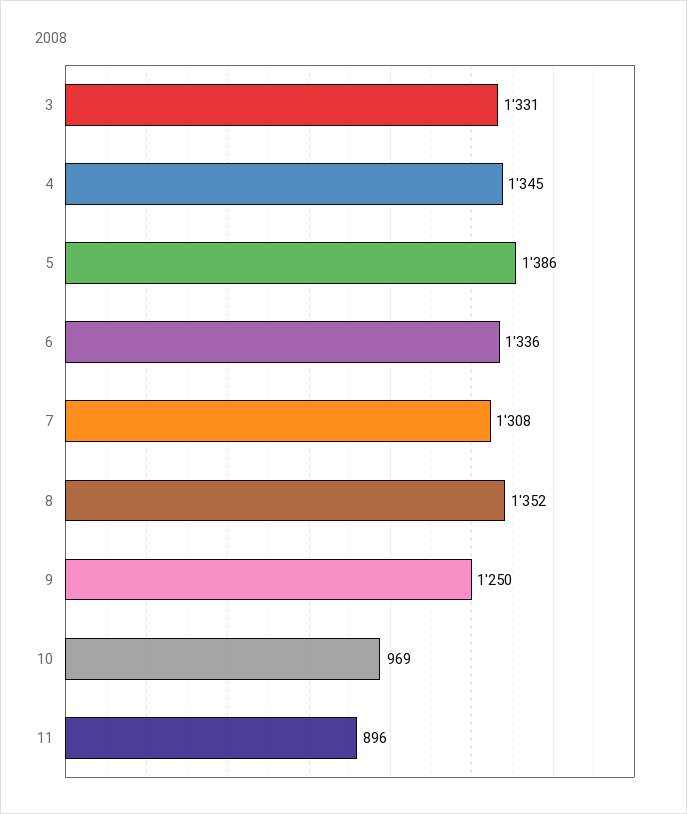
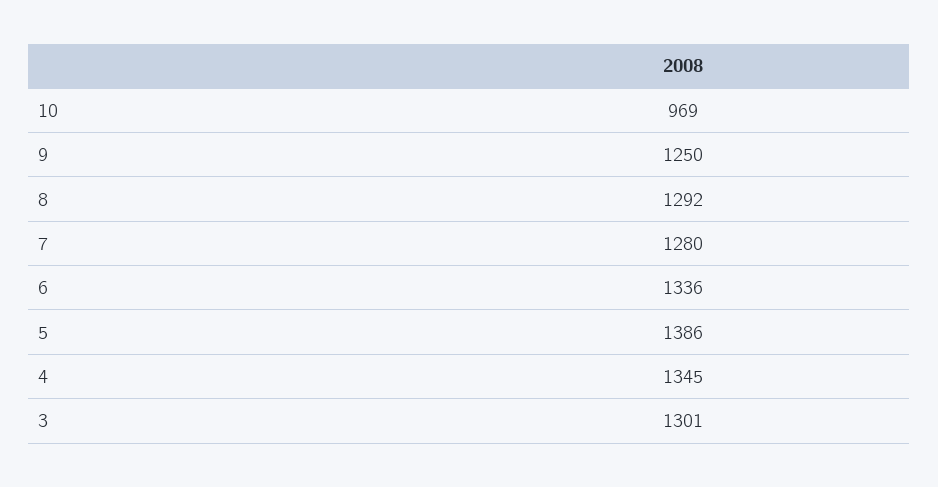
3: 1331 -> 1301
7: 1308 -> 1280
8: 1352 -> 1292
11: 896 -> none

